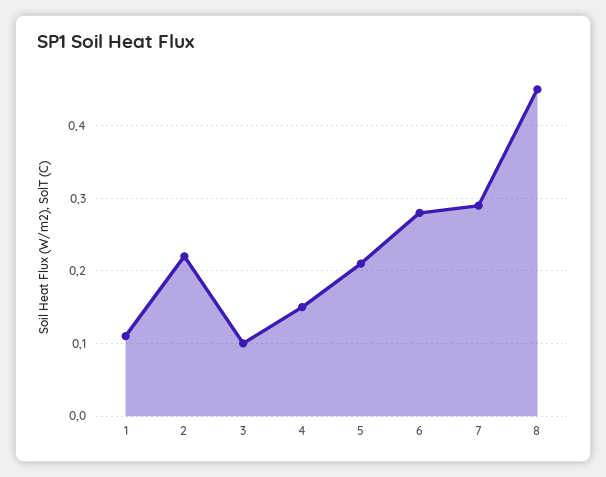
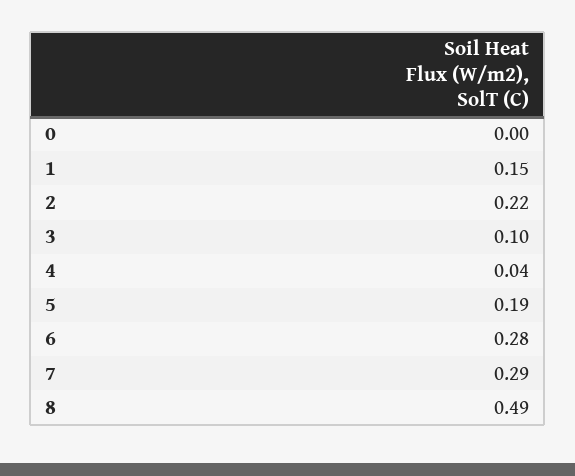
1: 0.11 -> 0.15
4: 0.15 -> 0.04
5: 0.21 -> 0.19
8: 0.45 -> 0.49
0: none -> 0

